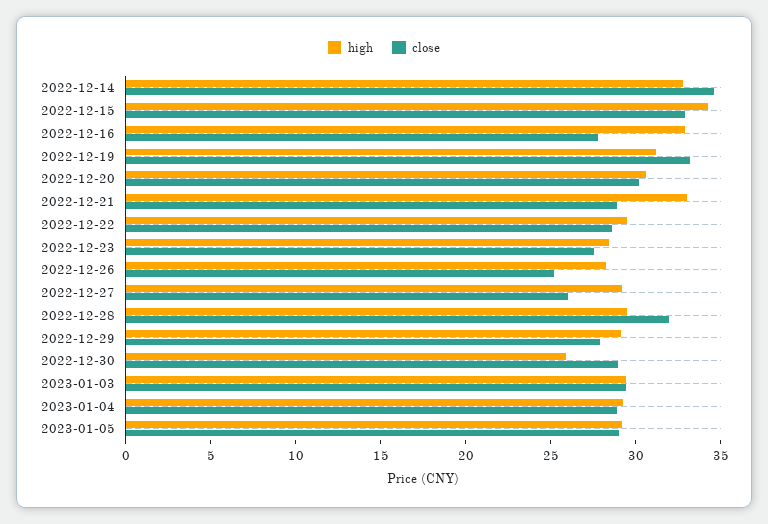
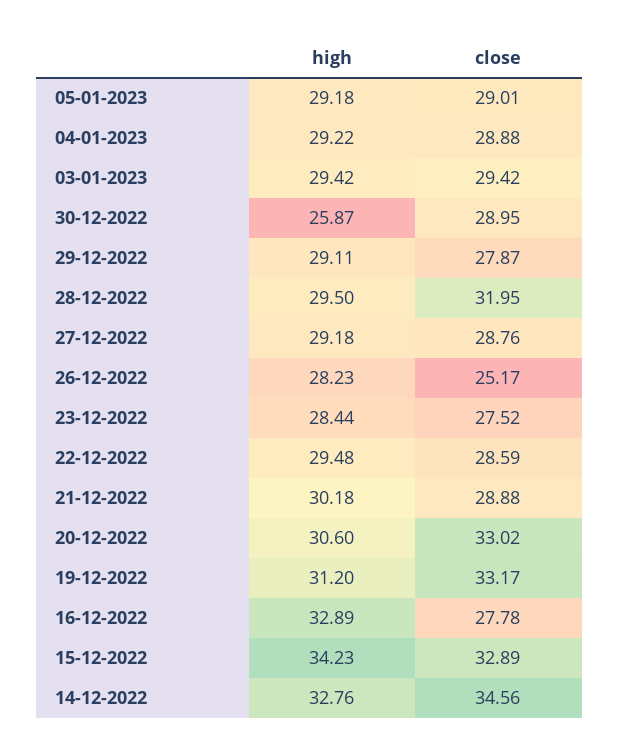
close, 2022-12-20: 30 -> 33.02
high, 2022-12-21: 33 -> 30.18
close, 2022-12-27: 26 -> 28.76

